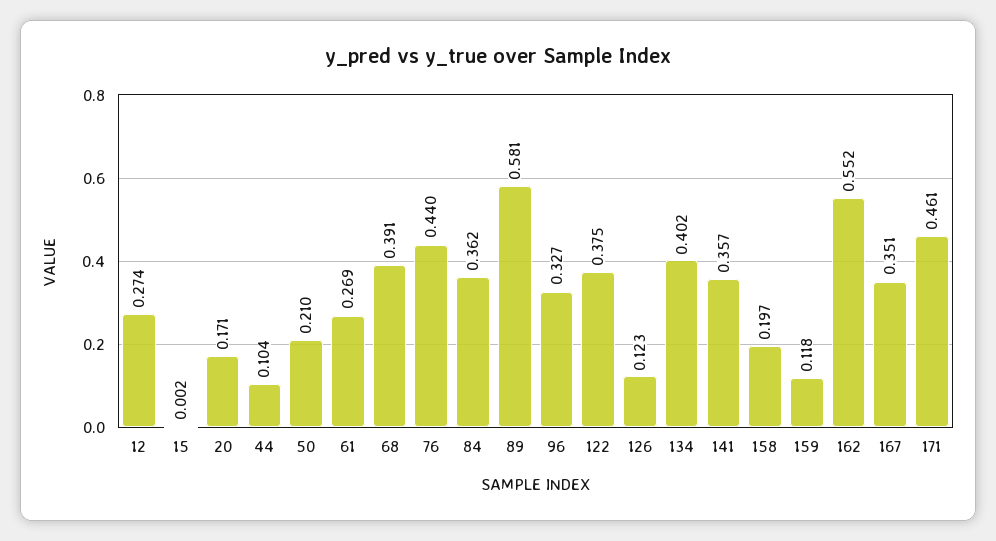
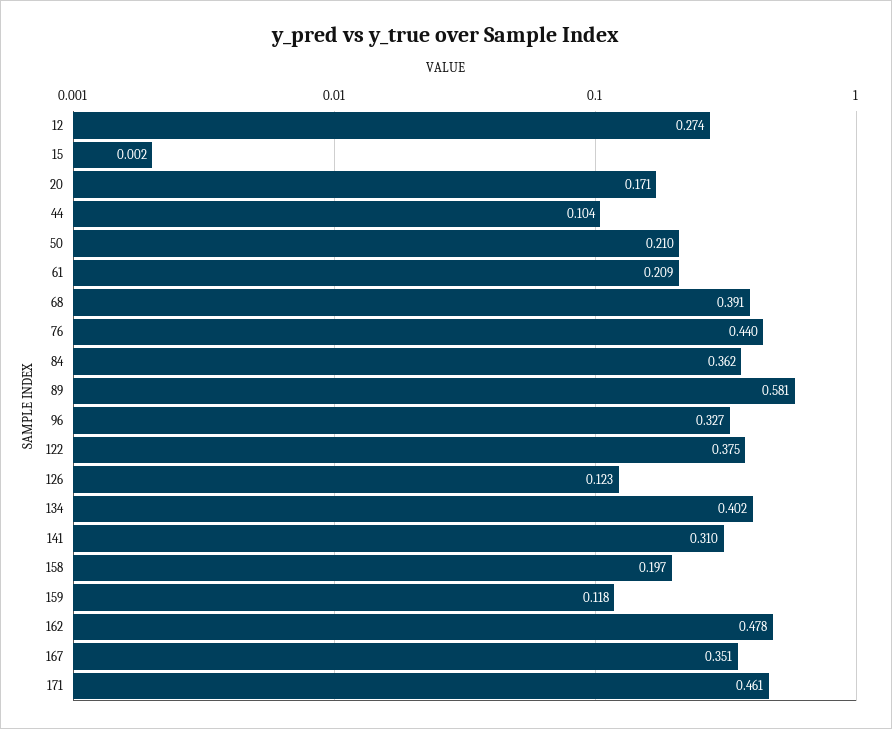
61: 0.269 -> 0.209
141: 0.357 -> 0.31
162: 0.552 -> 0.478

